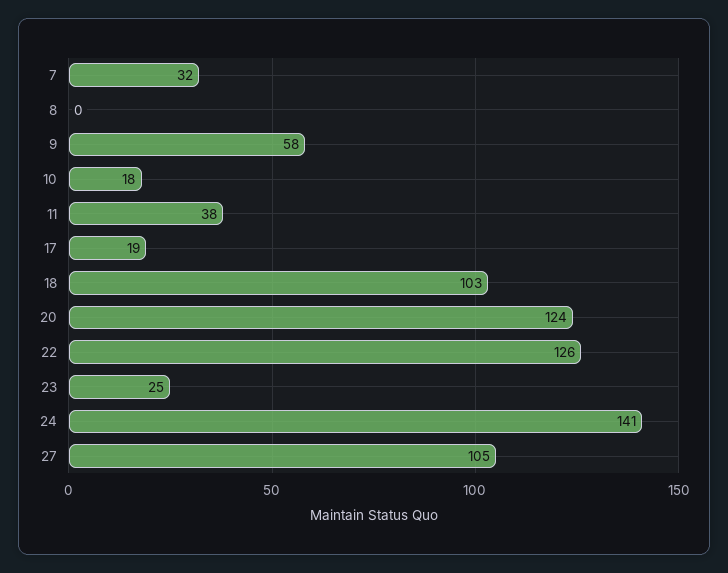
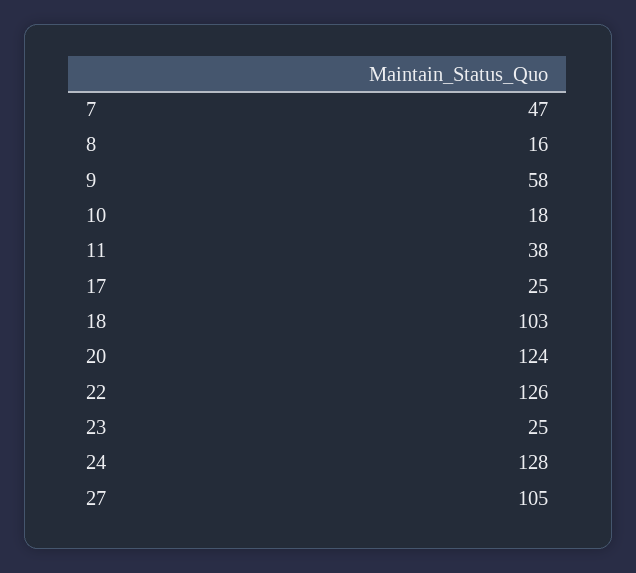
7: 32 -> 47
8: 0 -> 16
17: 19 -> 25
24: 141 -> 128

